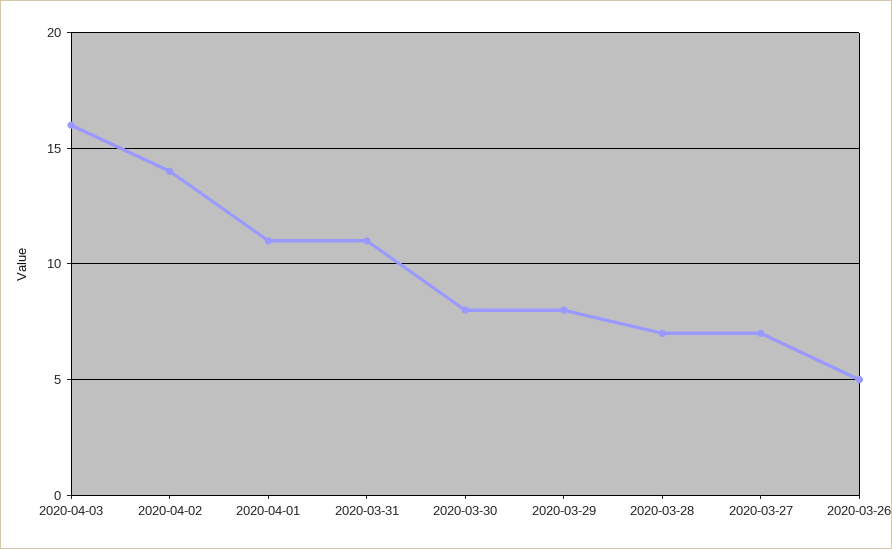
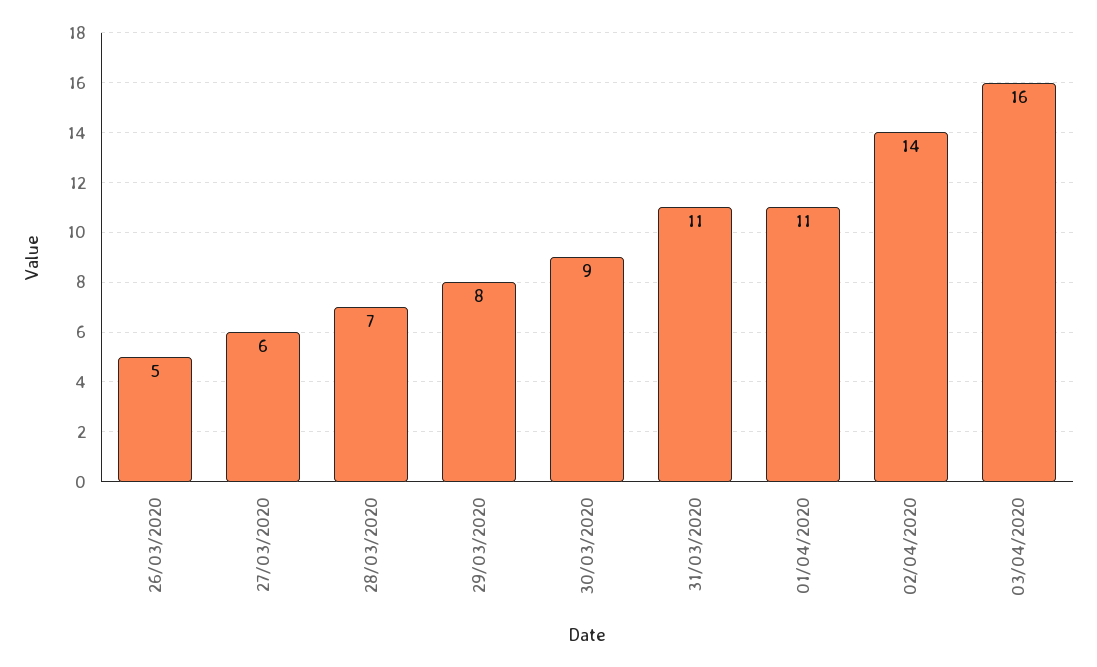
2020-03-30: 8 -> 9
2020-03-27: 7 -> 6

